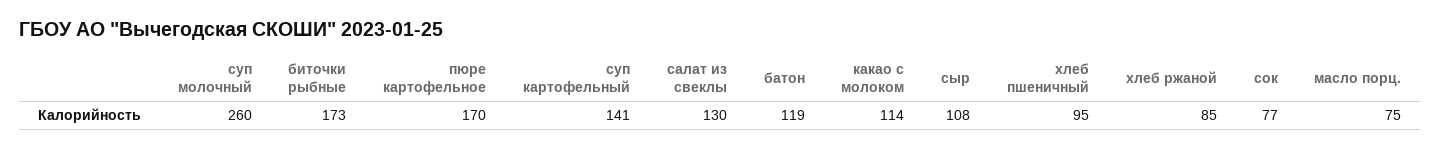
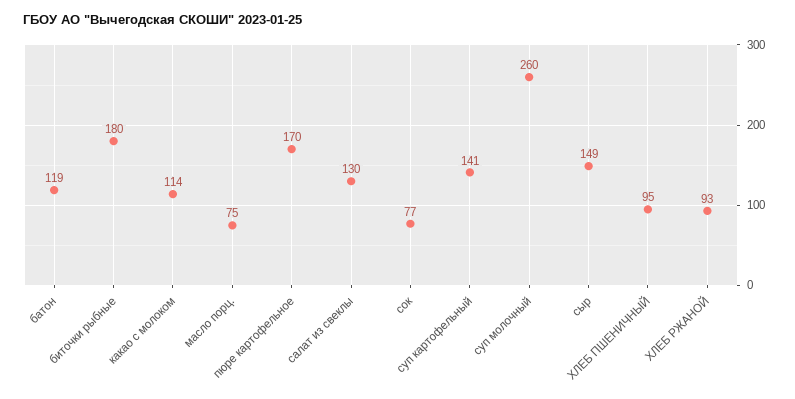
биточки рыбные: 173 -> 180
сыр: 108 -> 149
хлеб ржаной: 85 -> 93

